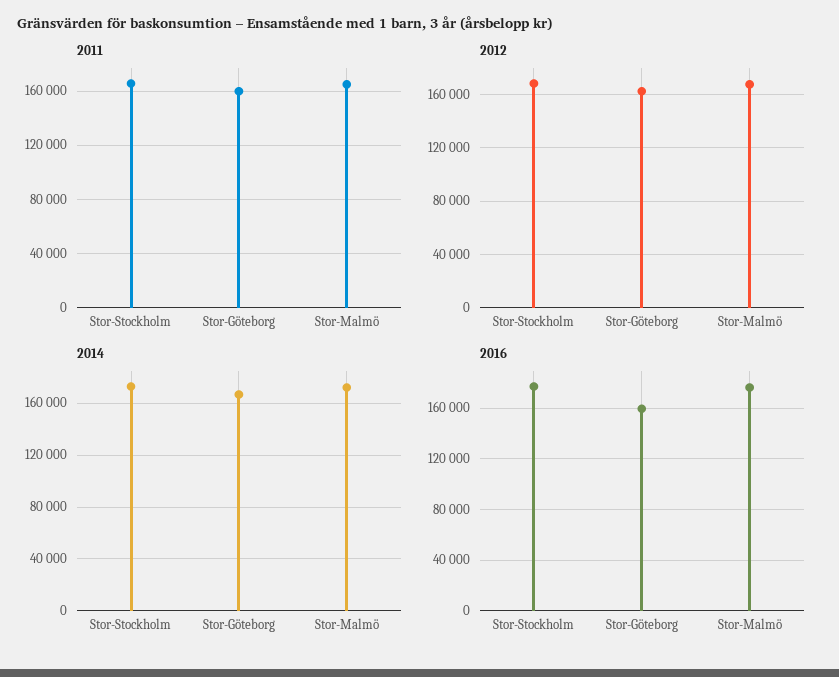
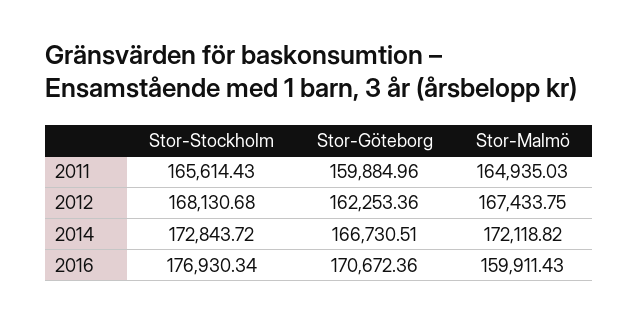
2016, Stor-Göteborg: 160000 -> 170672.36
2016, Stor-Malmö: 175000 -> 159911.43

